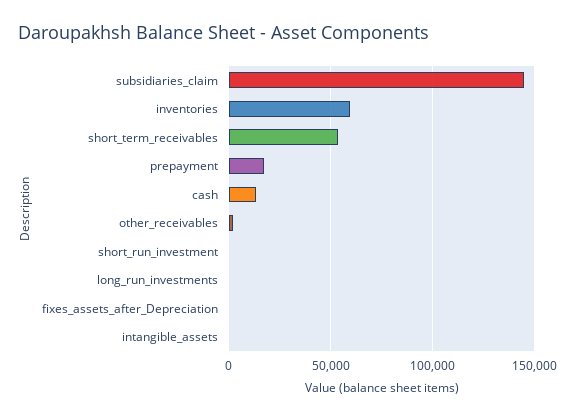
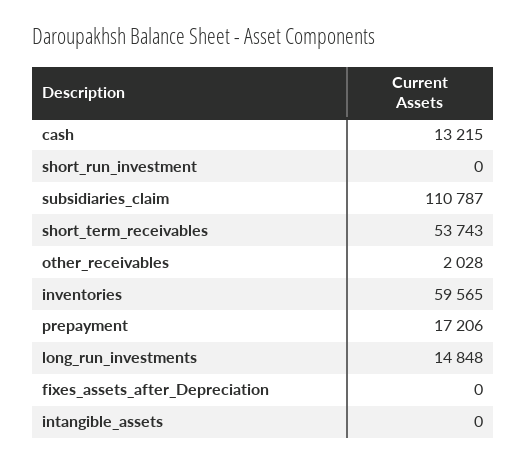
subsidiaries_claim: 145000 -> 110787
long_run_investments: 0 -> 14848

